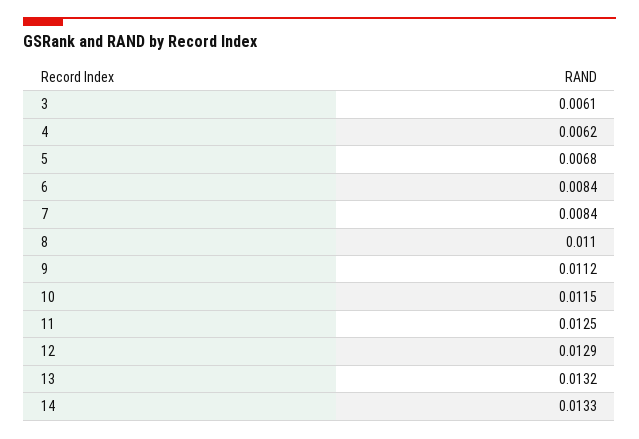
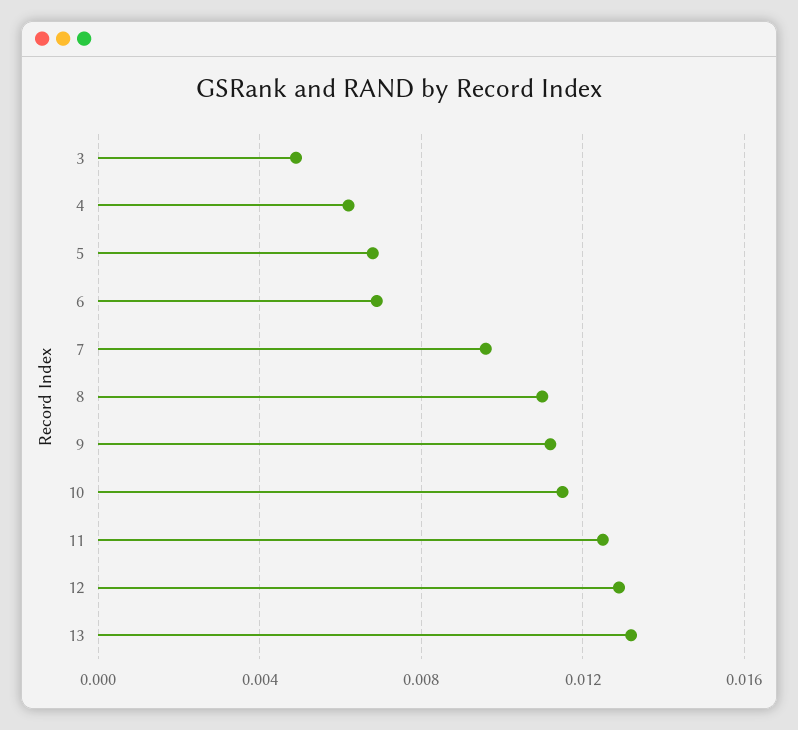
3: 0.0061 -> 0.005
6: 0.0084 -> 0.007
7: 0.0084 -> 0.0095
14: 0.0133 -> none

